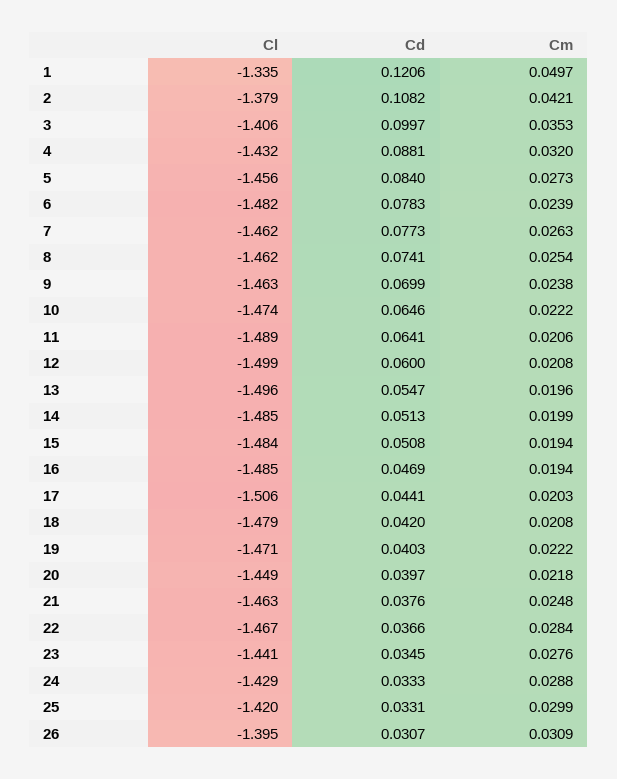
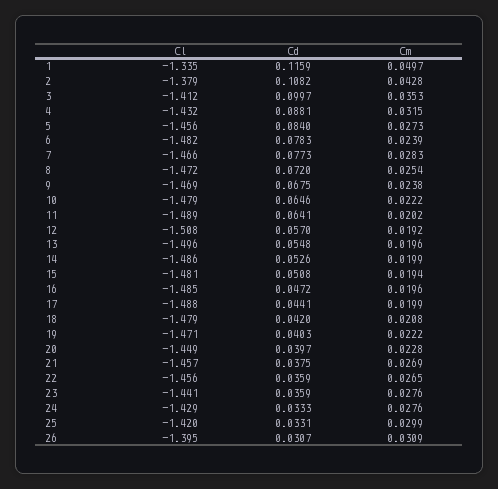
Cd, 1: 0.1206 -> 0.1159
Cm, 2: 0.0421 -> 0.0428
Cl, 3: -1.406 -> -1.412
Cm, 4: 0.032 -> 0.0315
Cl, 7: -1.462 -> -1.466
Cm, 7: 0.0263 -> 0.0283
Cl, 8: -1.462 -> -1.472
Cd, 8: 0.0741 -> 0.072
Cl, 9: -1.463 -> -1.469
Cd, 9: 0.0699 -> 0.0675
Cl, 10: -1.474 -> -1.479
Cm, 11: 0.0206 -> 0.0202
Cl, 12: -1.499 -> -1.508
Cd, 12: 0.06 -> 0.057
Cm, 12: 0.0208 -> 0.0192
Cd, 13: 0.0547 -> 0.0548
Cl, 14: -1.485 -> -1.486
Cd, 14: 0.0513 -> 0.0526
Cl, 15: -1.484 -> -1.481
Cd, 16: 0.0469 -> 0.0472
Cm, 16: 0.0194 -> 0.0196
Cl, 17: -1.506 -> -1.488
Cm, 17: 0.0203 -> 0.0199
Cm, 20: 0.0218 -> 0.0228
Cl, 21: -1.463 -> -1.457
Cd, 21: 0.0376 -> 0.0375
Cm, 21: 0.0248 -> 0.0269
Cl, 22: -1.467 -> -1.456
Cd, 22: 0.0366 -> 0.0359
Cm, 22: 0.0284 -> 0.0265
Cd, 23: 0.0345 -> 0.0359
Cm, 24: 0.0288 -> 0.0276

